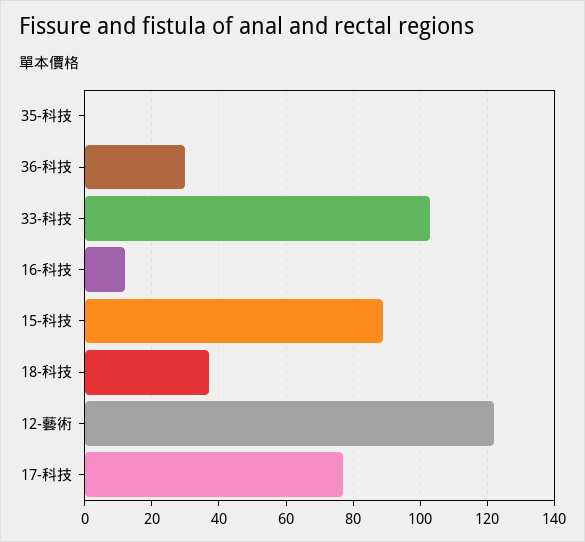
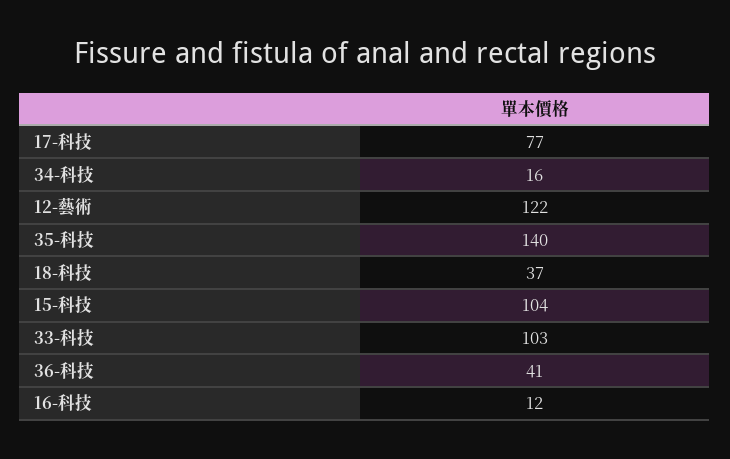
35-科技: 0 -> 140
36-科技: 30 -> 41
15-科技: 90 -> 104
34-科技: none -> 16

